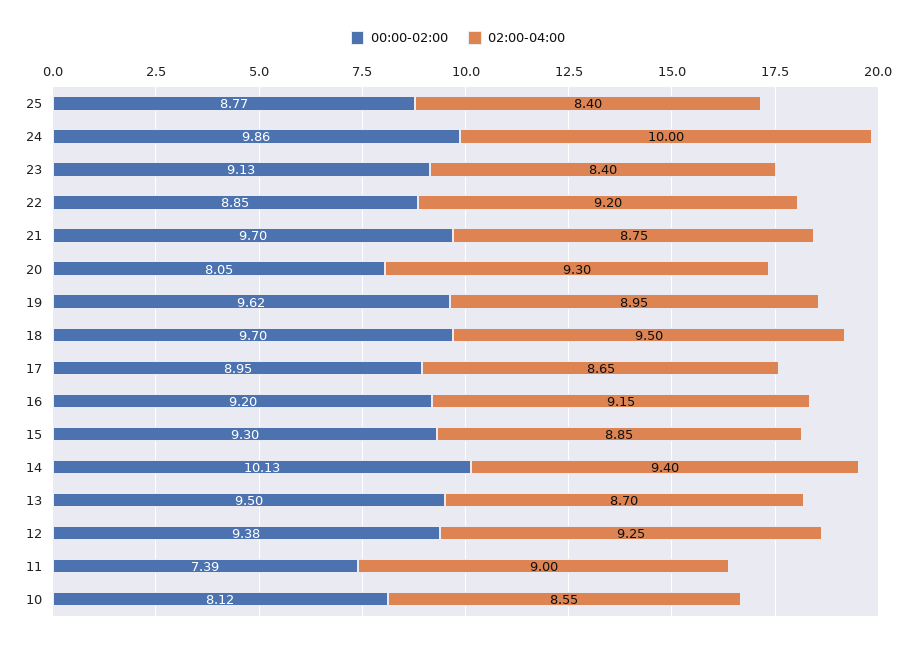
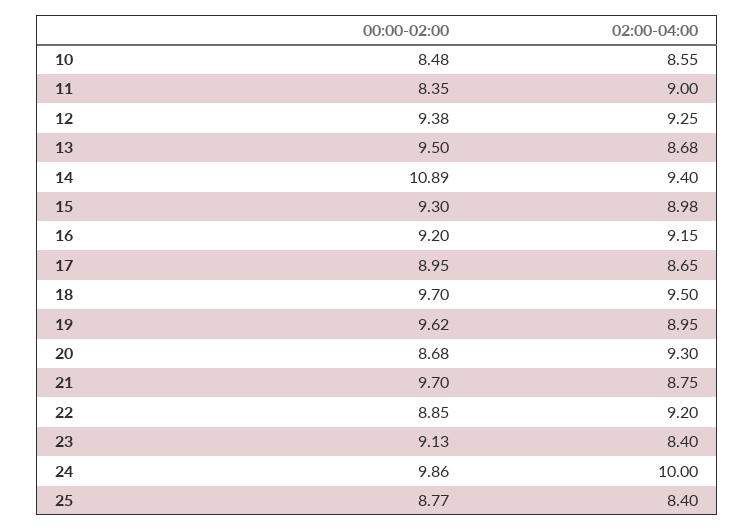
00:00-02:00, 20: 8.05 -> 8.68
02:00-04:00, 15: 8.85 -> 8.98
00:00-02:00, 14: 10.13 -> 10.89
02:00-04:00, 13: 8.7 -> 8.68
00:00-02:00, 11: 7.39 -> 8.35
00:00-02:00, 10: 8.12 -> 8.48

